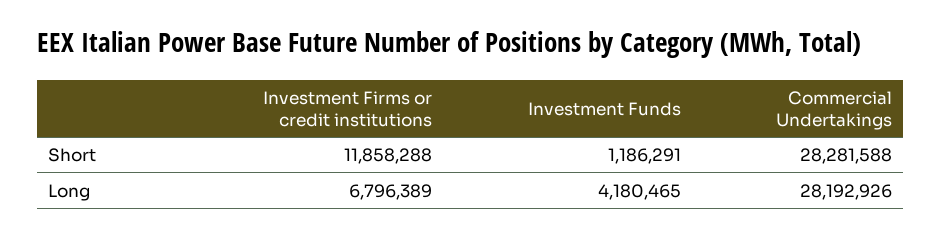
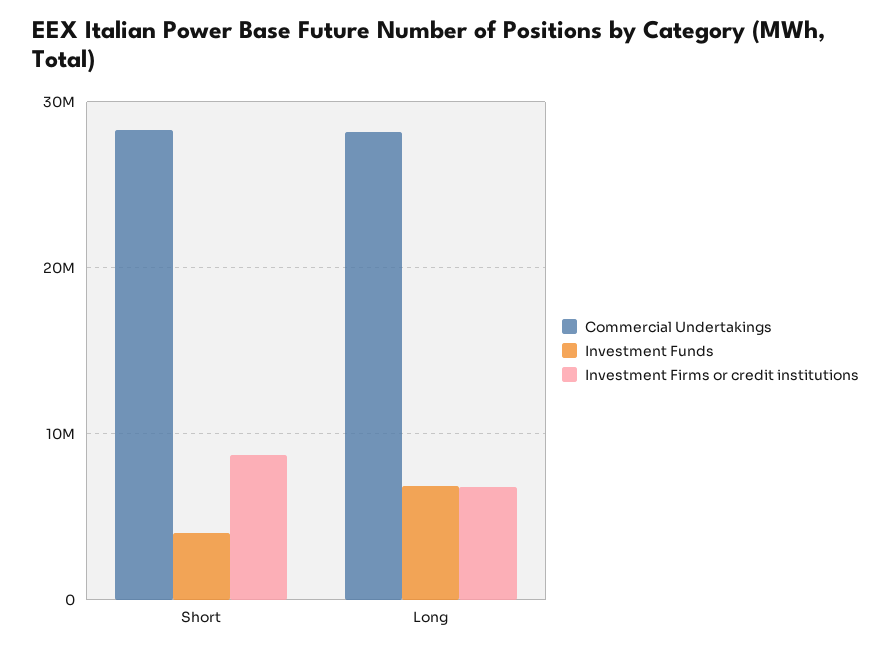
Investment Firms or credit institutions, Short: 11858288 -> 9000000
Investment Funds, Short: 1186291 -> 4000000
Investment Funds, Long: 4180465 -> 7000000

